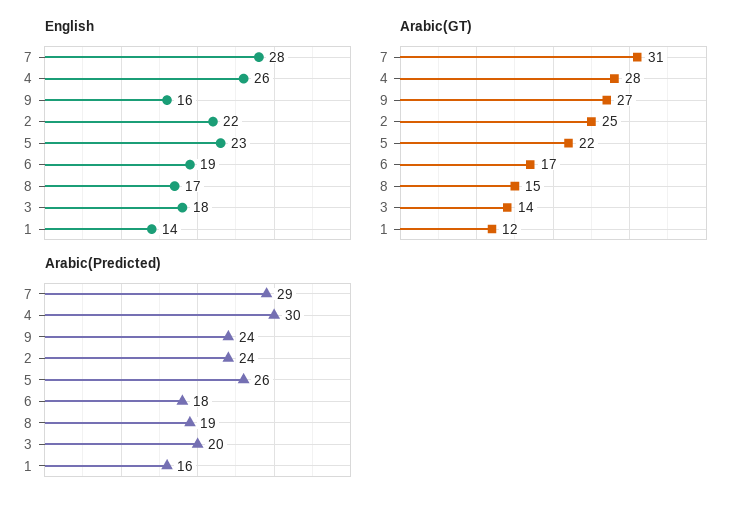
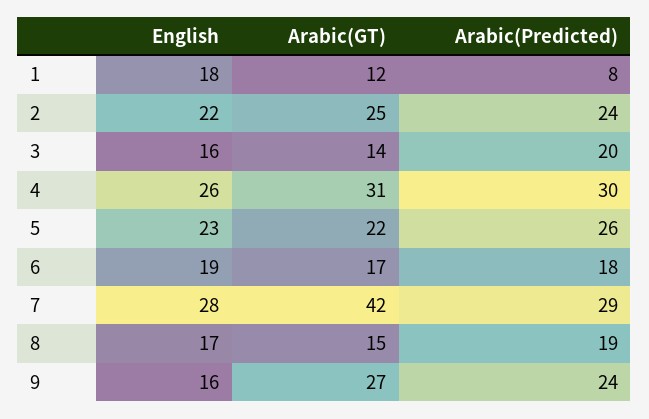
English, 3: 18 -> 16
English, 1: 14 -> 18
Arabic(GT), 7: 31 -> 42
Arabic(GT), 4: 28 -> 31
Arabic(Predicted), 1: 16 -> 8

